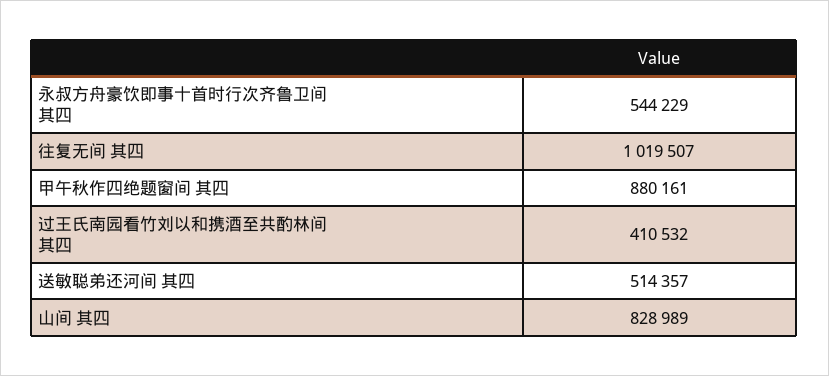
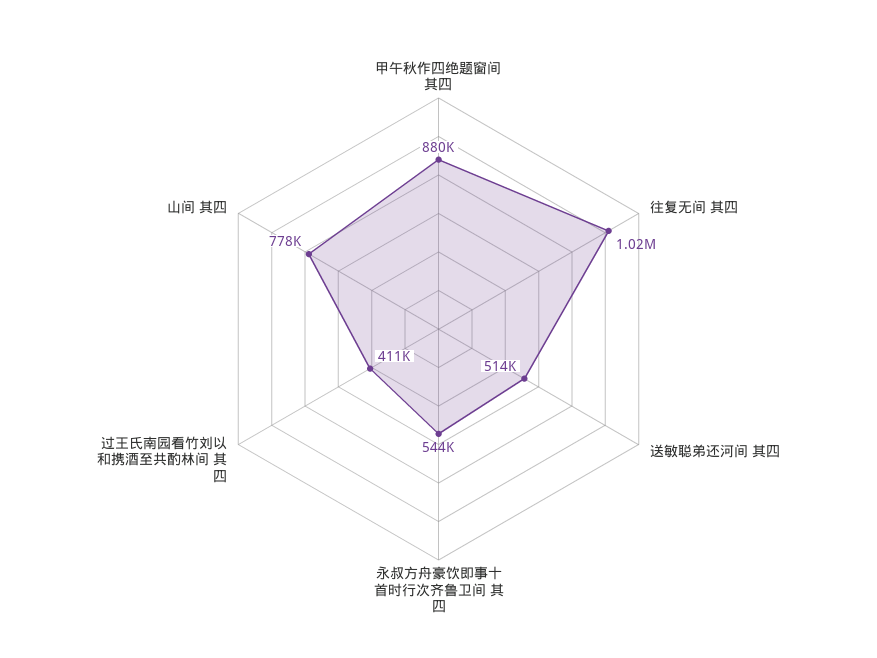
山间 其四: 828989 -> 778000

